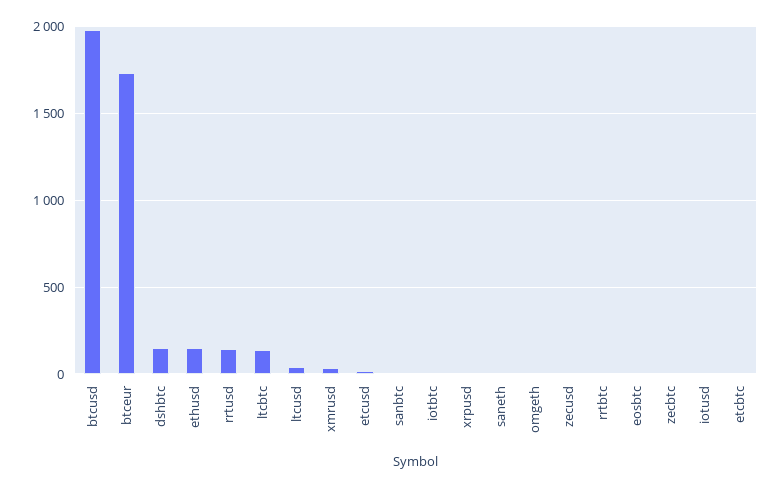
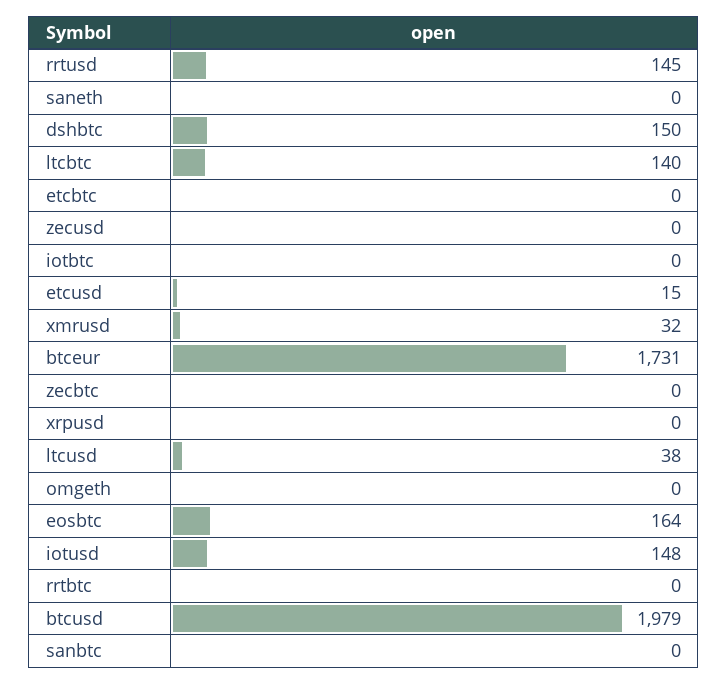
ethusd: 150 -> none
eosbtc: 0 -> 164
iotusd: 0 -> 148

